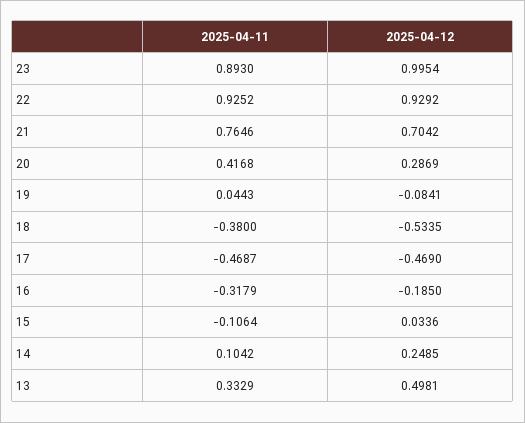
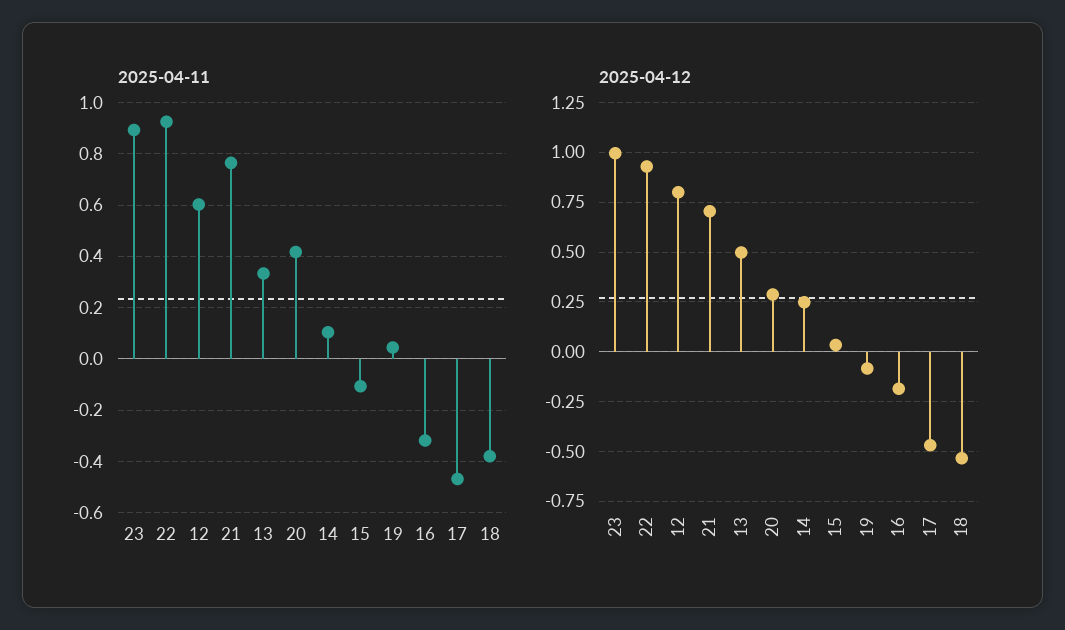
2025-04-11, 12: none -> 0.6
2025-04-12, 12: none -> 0.8

